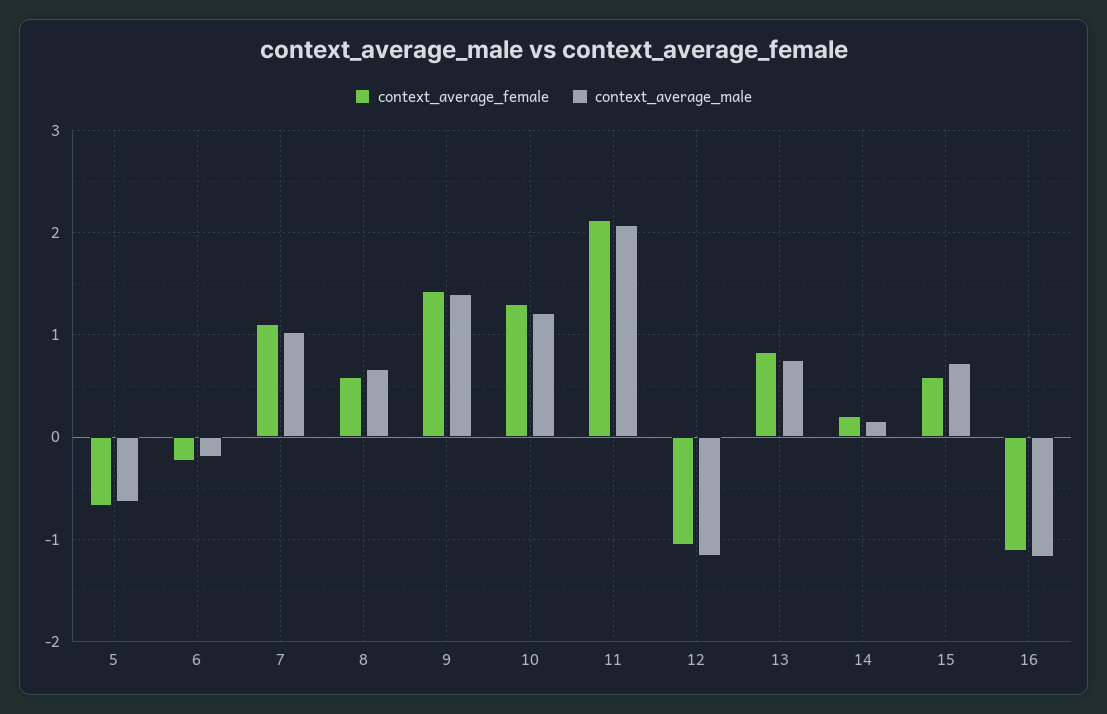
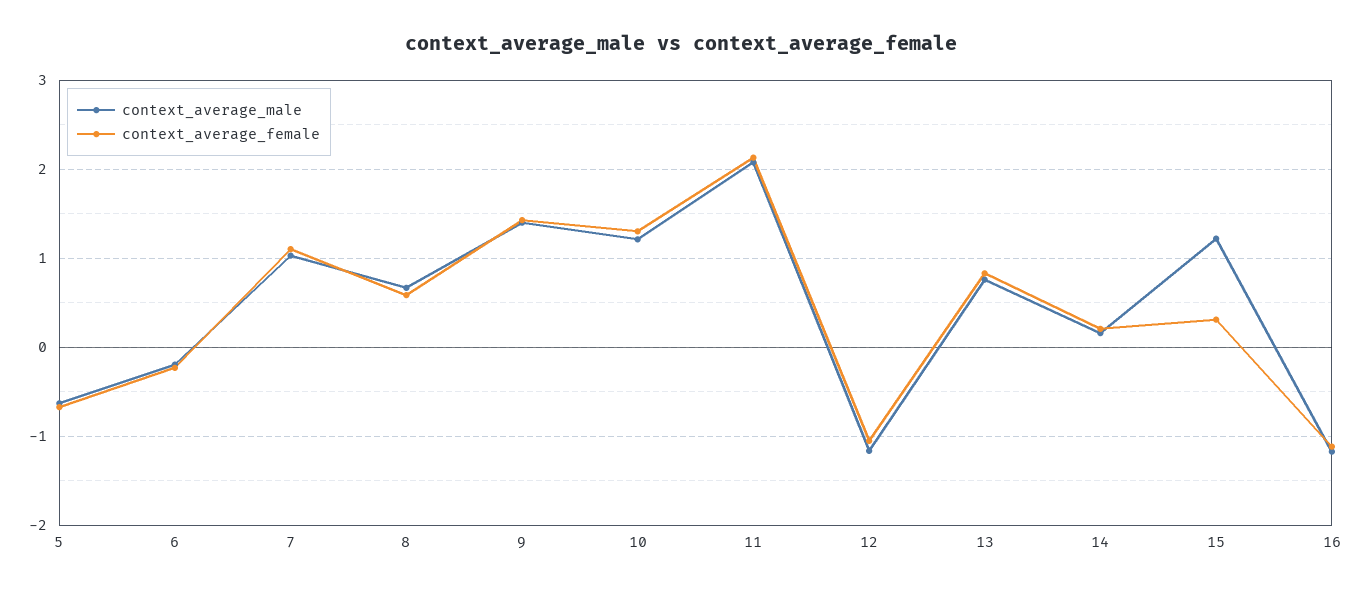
context_average_female, 15: 0.6 -> 0.3
context_average_male, 15: 0.7 -> 1.2

